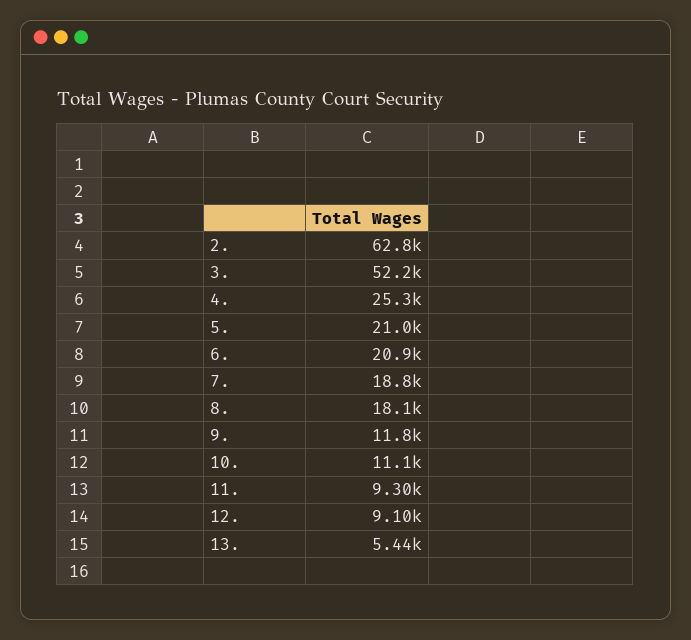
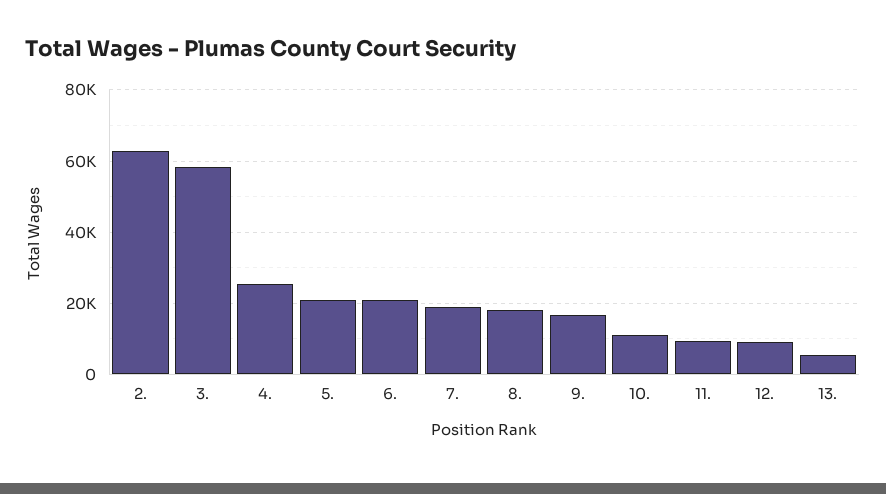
3.: 52200 -> 58000
9.: 11800 -> 16000

